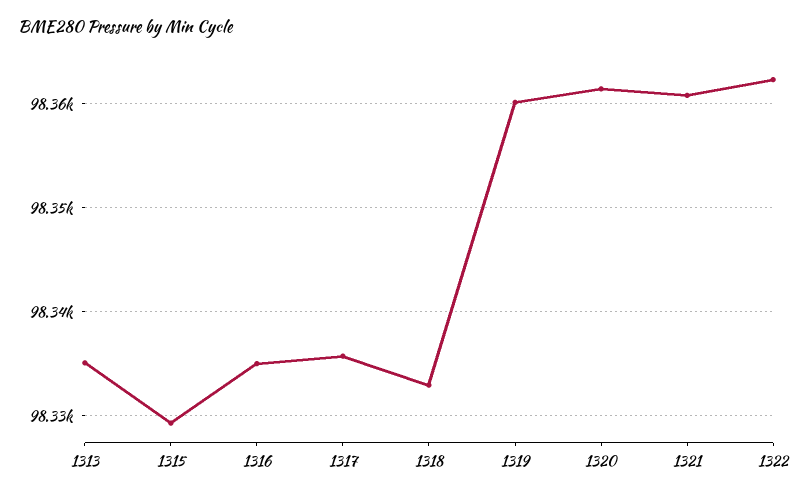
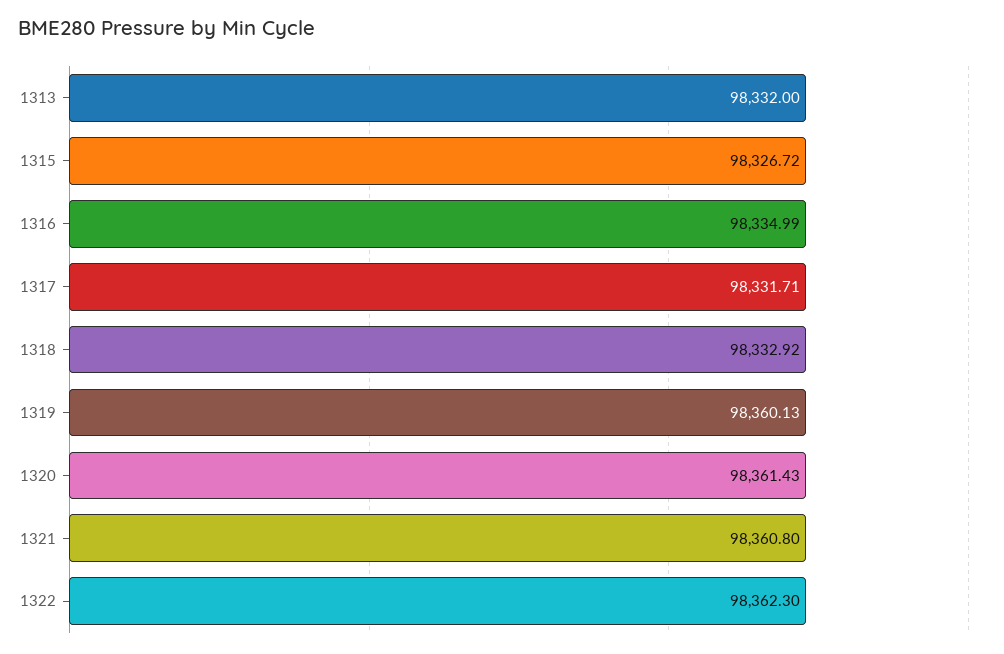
1313: 98335 -> 98332
1315: 98329 -> 98326.72
1317: 98336 -> 98331.71

